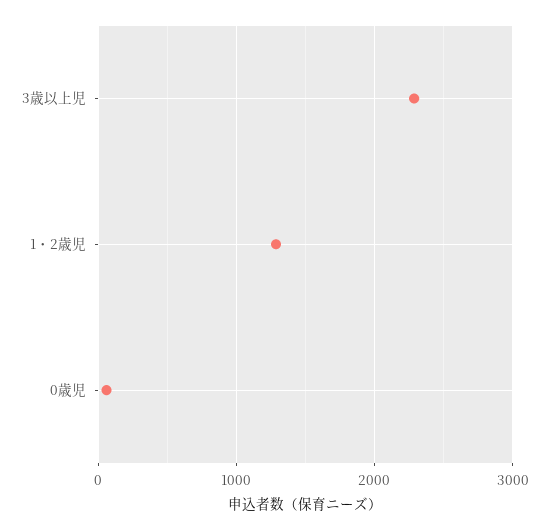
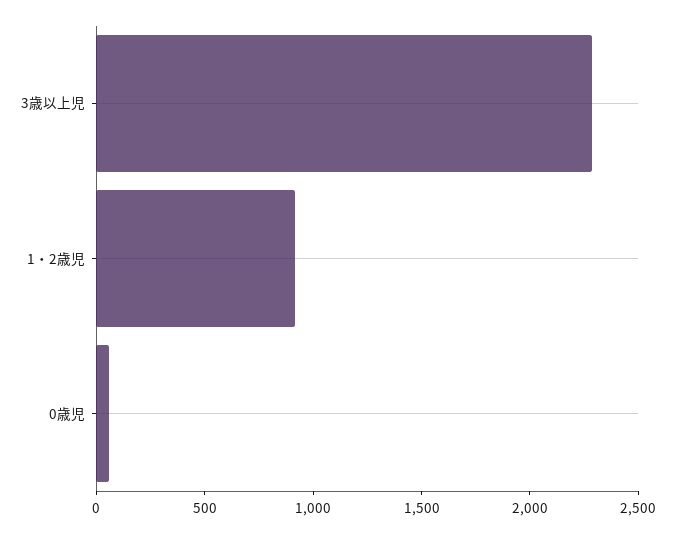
1・2歳児: 1300 -> 900

